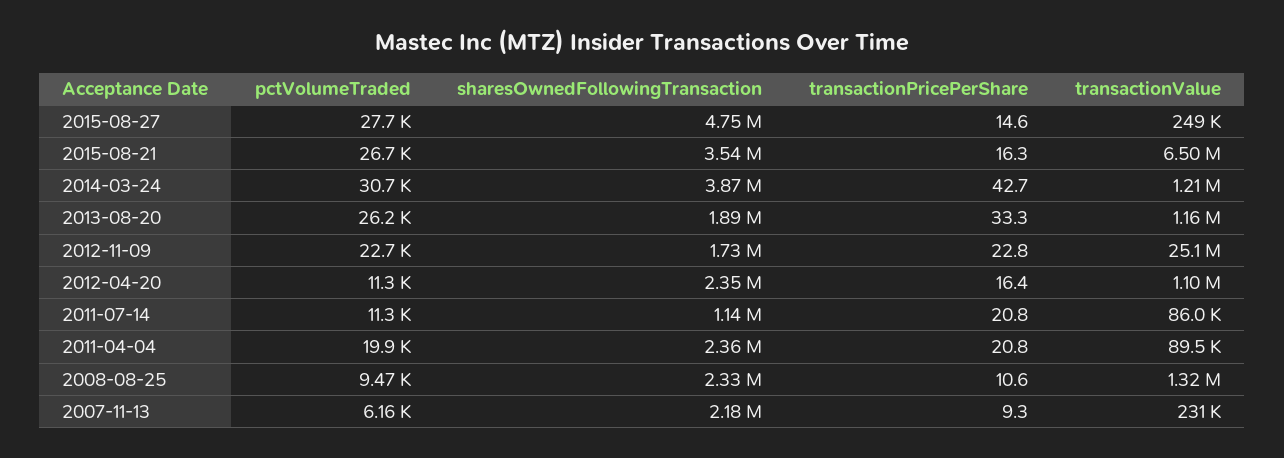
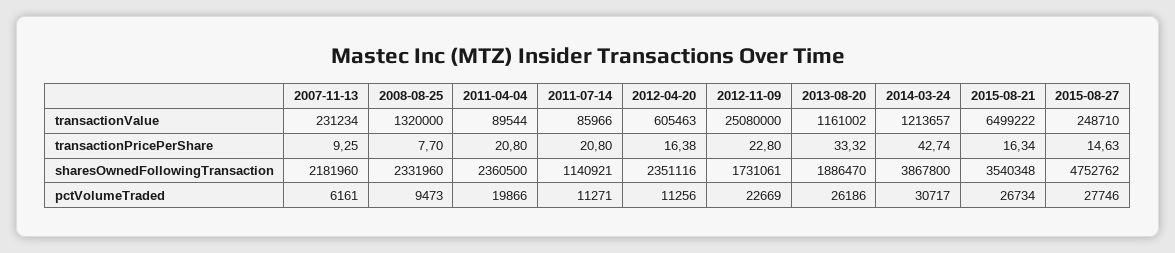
transactionValue, 2012-04-20: 1100000 -> 605463
transactionPricePerShare, 2008-08-25: 10.6 -> 7.7

